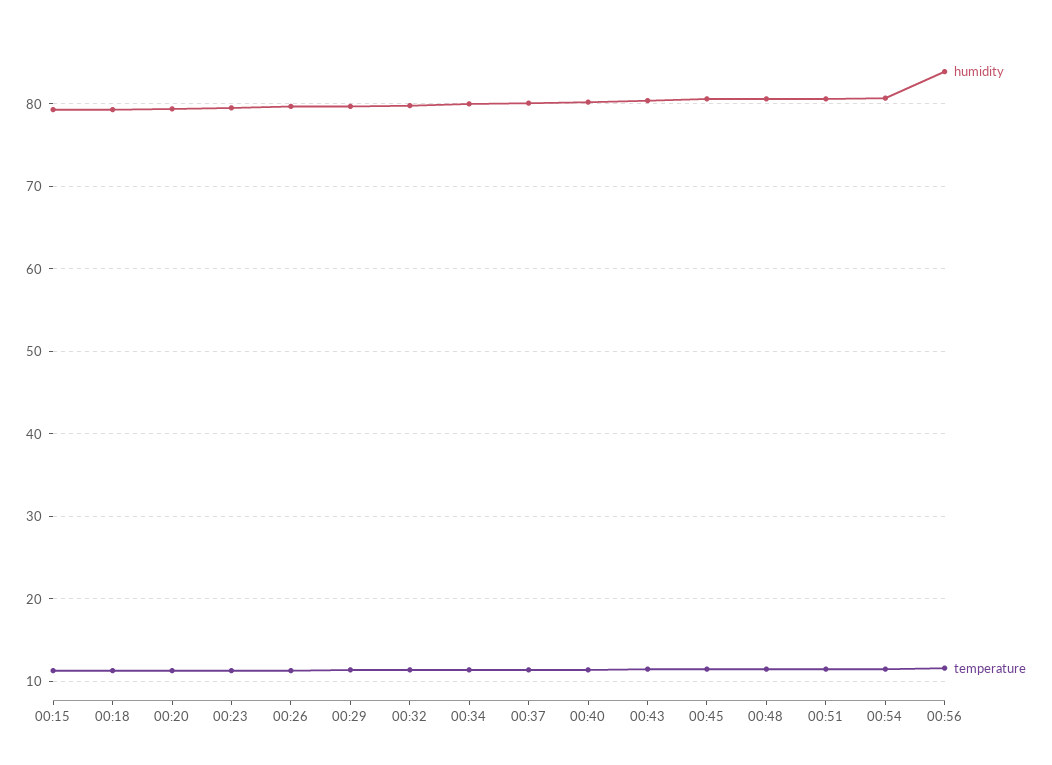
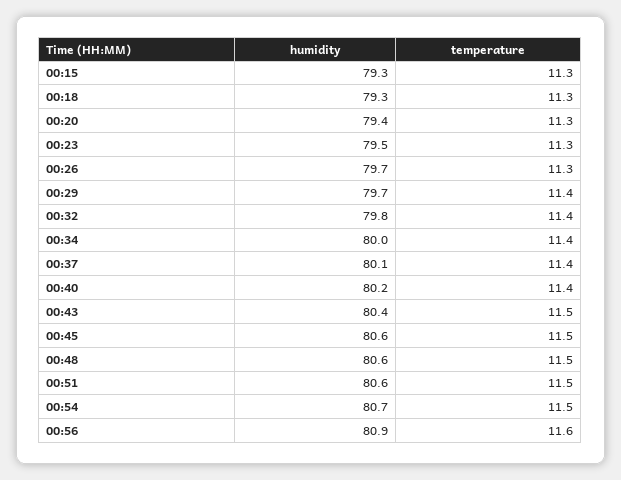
humidity, 00:56: 84 -> 80.9

